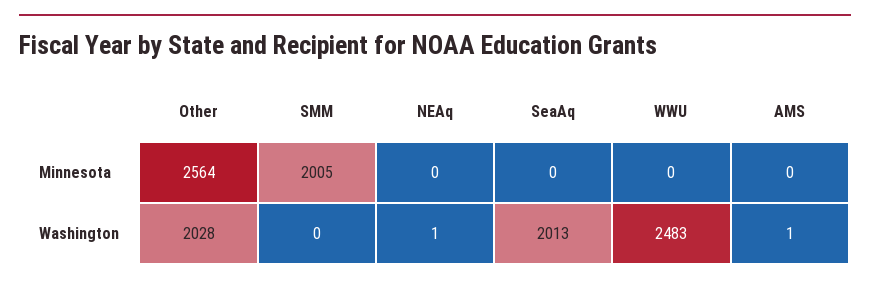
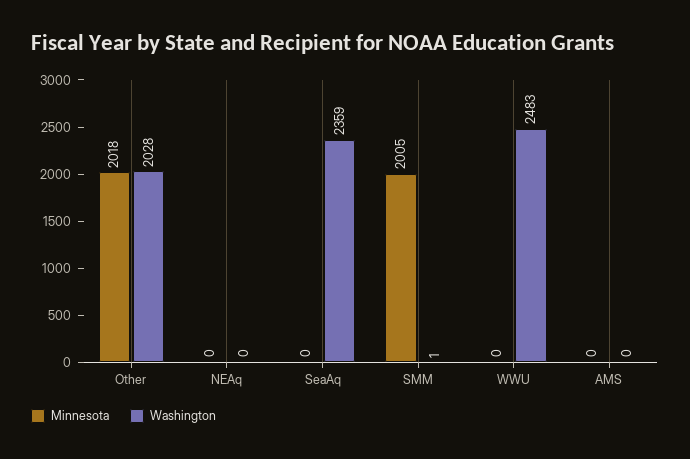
Minnesota, Other: 2564 -> 2018
Washington, SMM: 0 -> 1
Washington, NEAq: 1 -> 0
Washington, SeaAq: 2013 -> 2359
Washington, AMS: 1 -> 0

